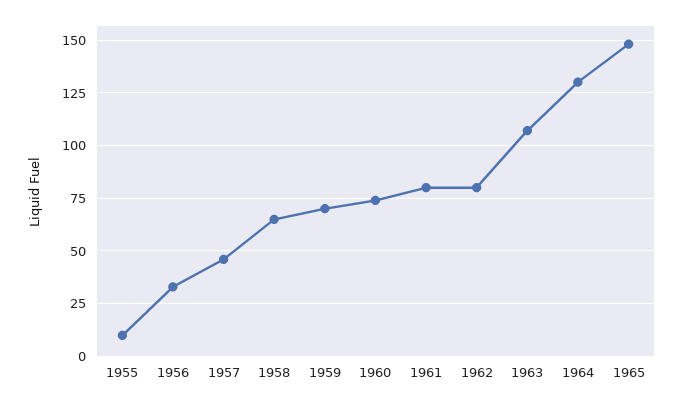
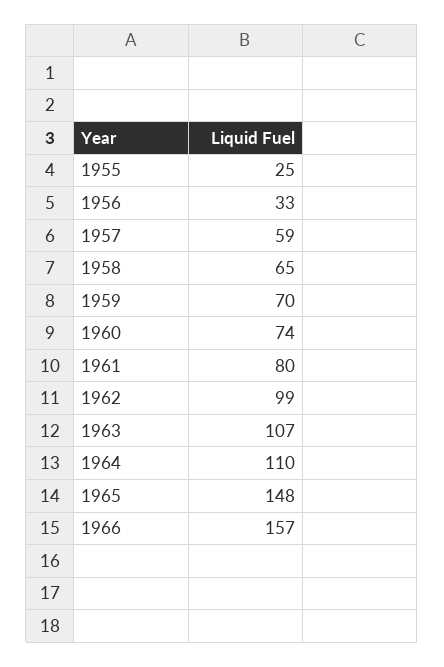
1955: 10 -> 25
1957: 45 -> 59
1962: 80 -> 99
1964: 130 -> 110
1966: none -> 157

